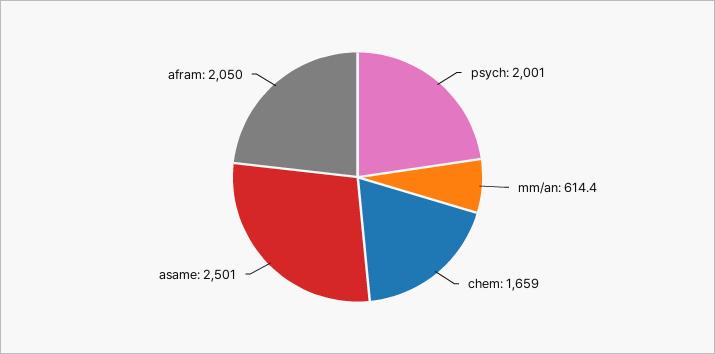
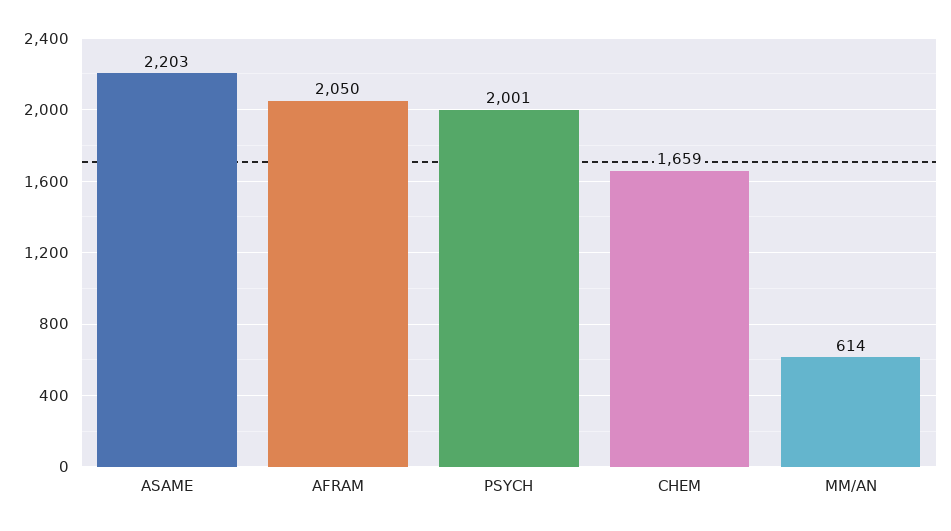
asame: 2501 -> 2203

